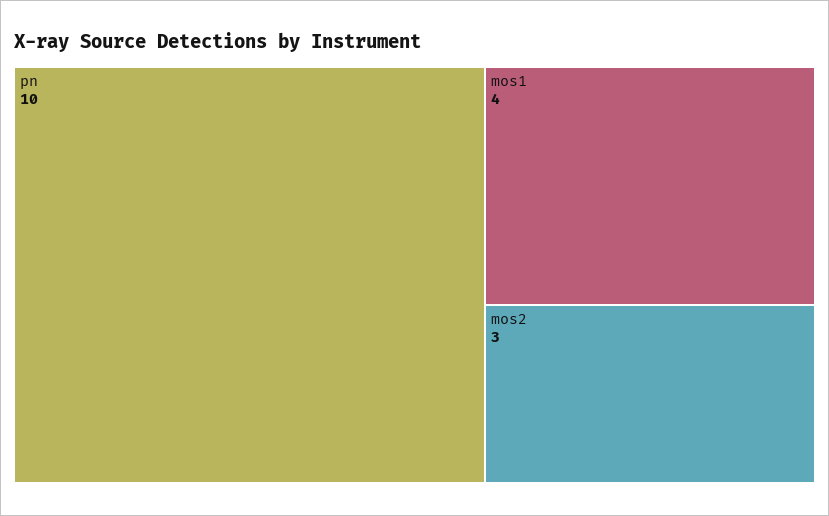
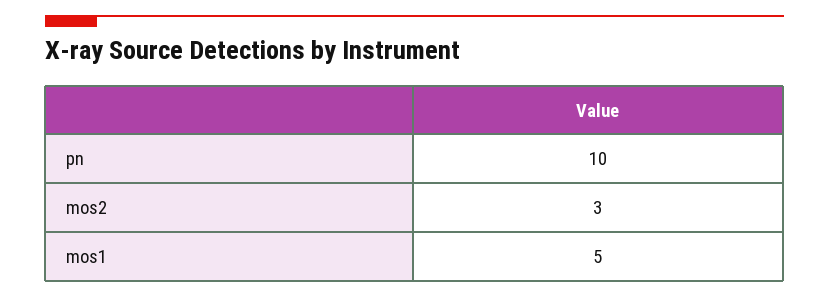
mos1: 4 -> 5

